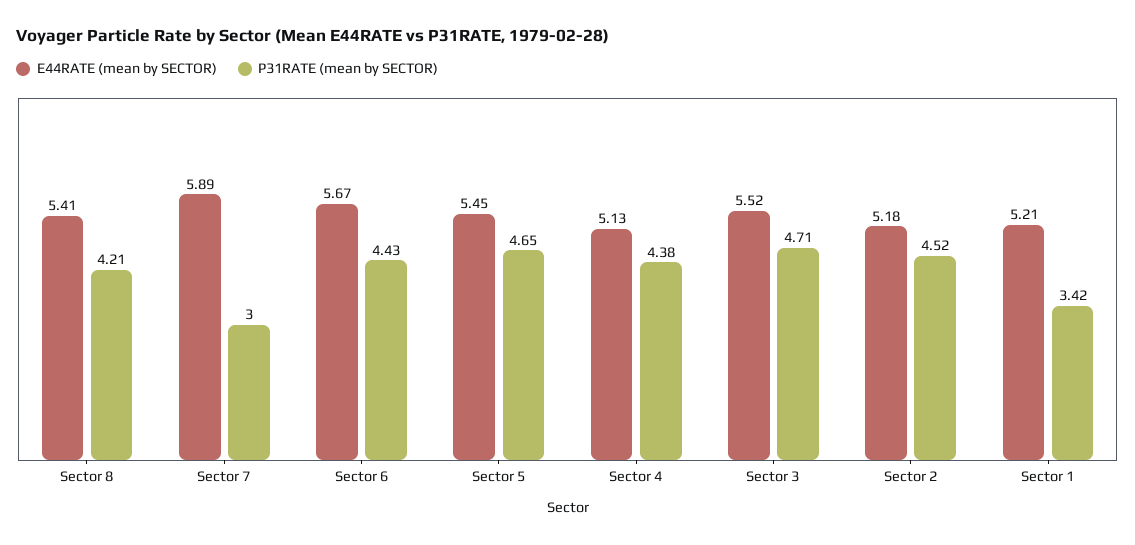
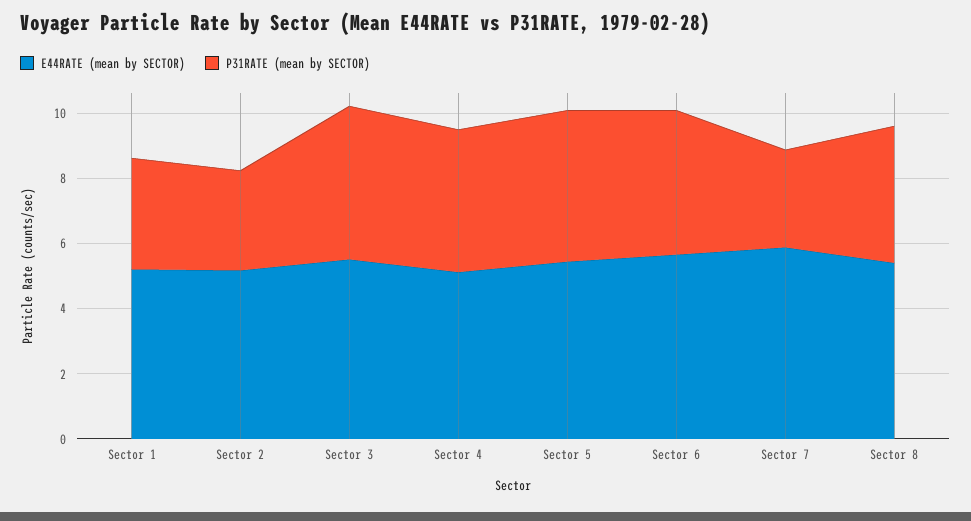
P31RATE (mean by SECTOR), Sector 2: 4.52 -> 3

